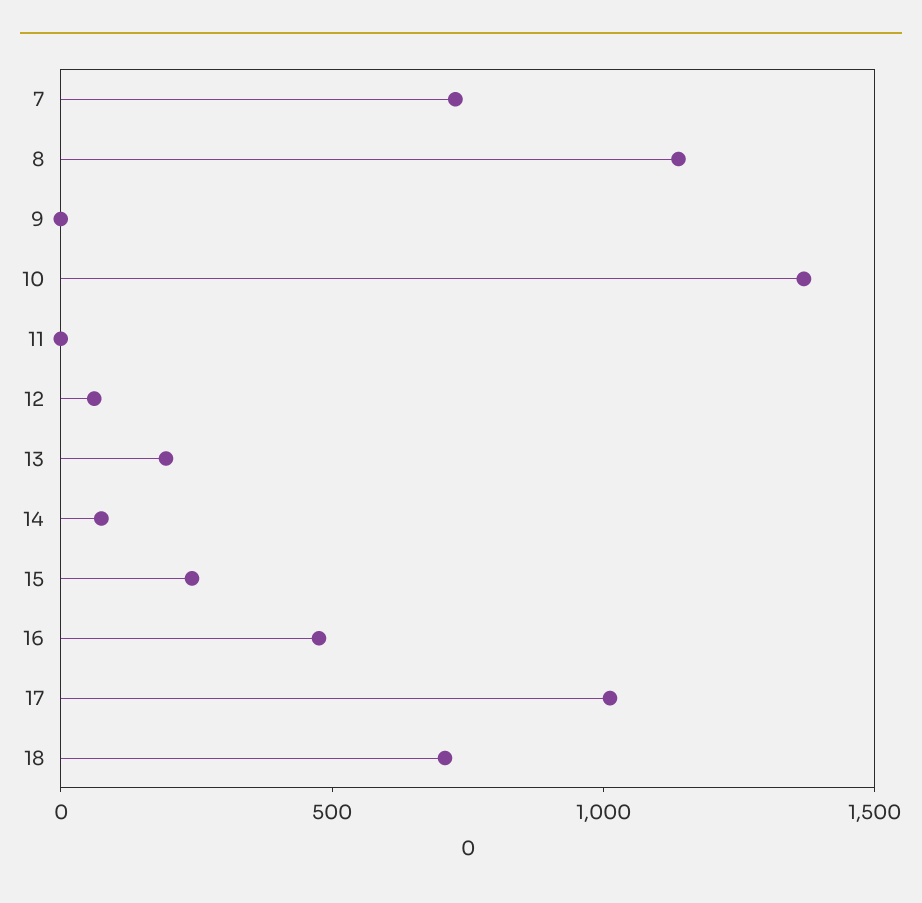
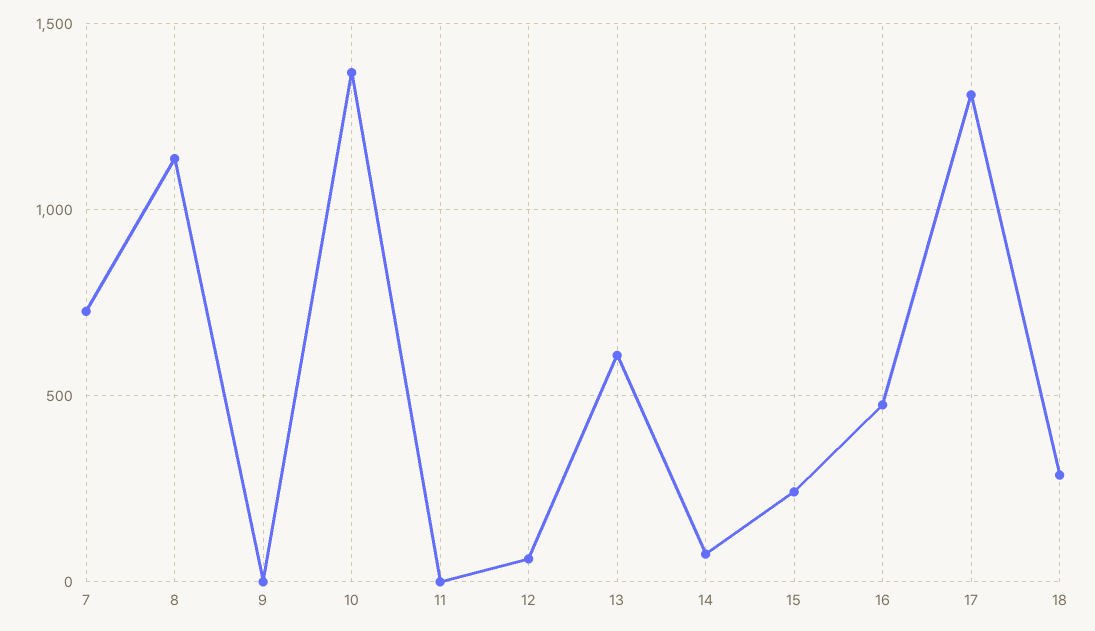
13: 200 -> 600
17: 1000 -> 1300
18: 700 -> 300

